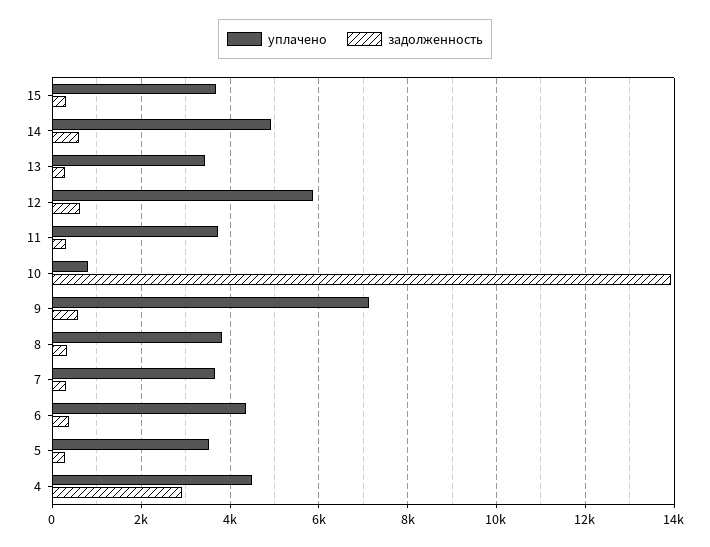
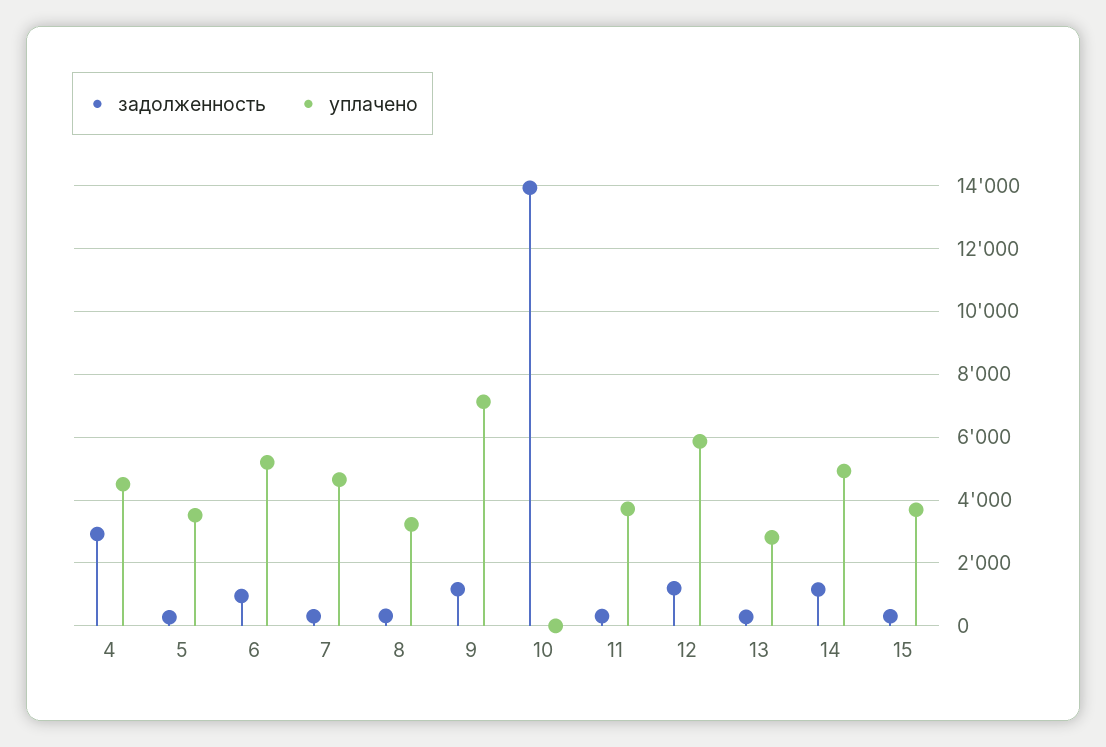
задолженность, 14: 600 -> 1200
уплачено, 13: 3400 -> 2800
задолженность, 12: 600 -> 1200
уплачено, 10: 800 -> 0
задолженность, 9: 600 -> 1200
уплачено, 8: 3800 -> 3200
уплачено, 7: 3600 -> 4600
уплачено, 6: 4400 -> 5200
задолженность, 6: 400 -> 1000

